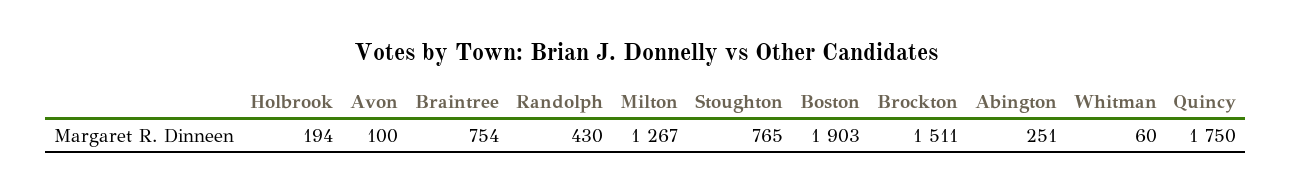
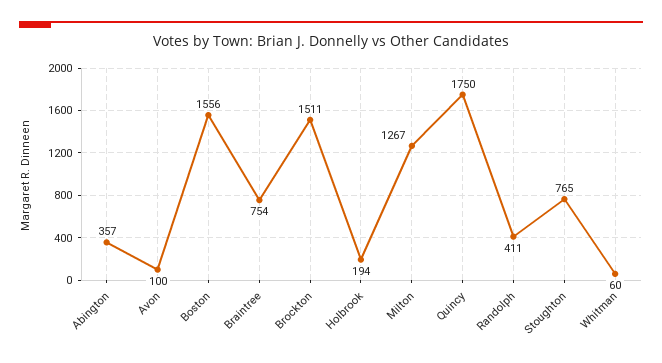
Randolph: 430 -> 411
Boston: 1903 -> 1556
Abington: 251 -> 357

